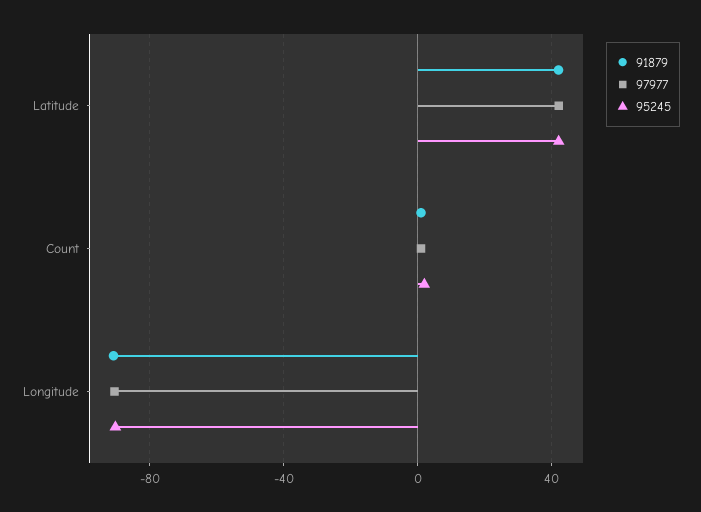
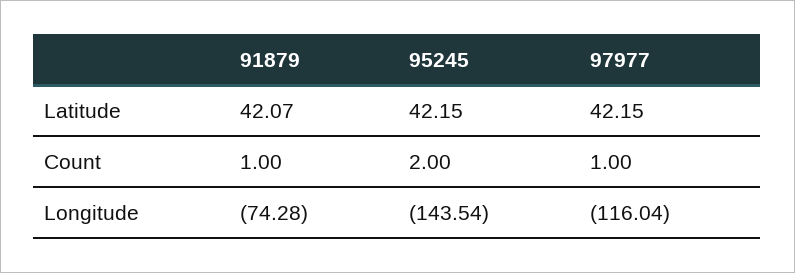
91879, Longitude: -90 -> -74.28
97977, Longitude: -90 -> -116.04
95245, Longitude: -90 -> -143.54

